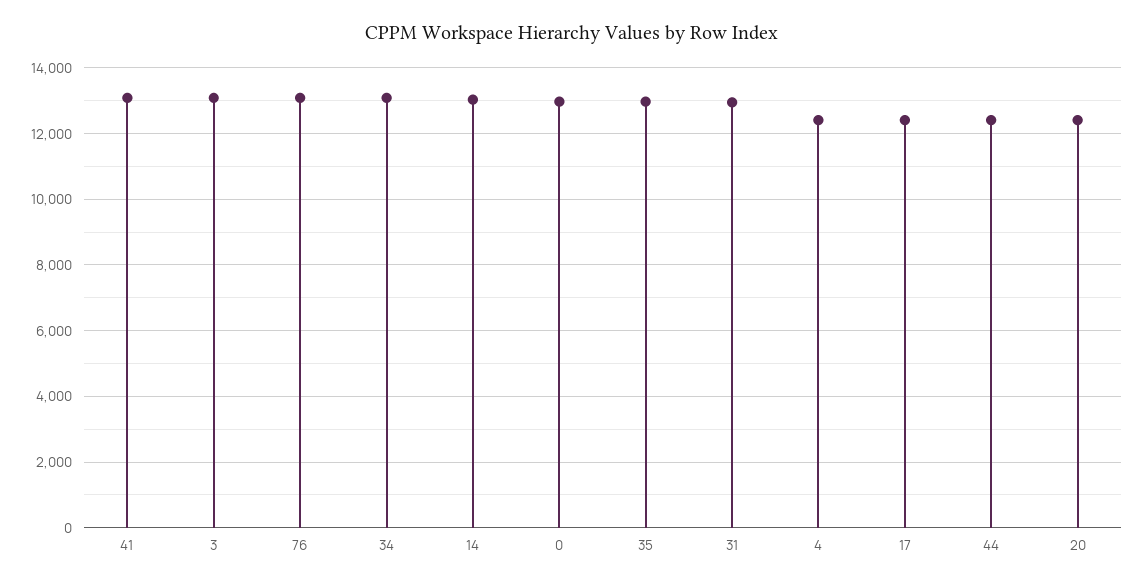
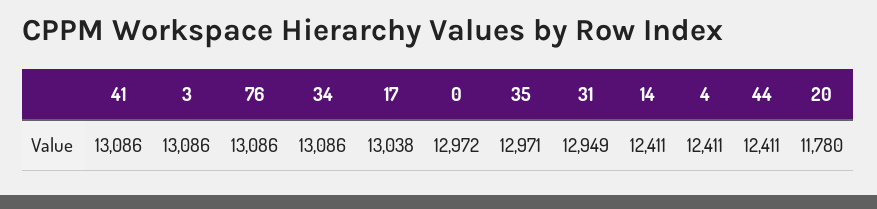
14: 13000 -> 12411
17: 12400 -> 13038
20: 12400 -> 11780

